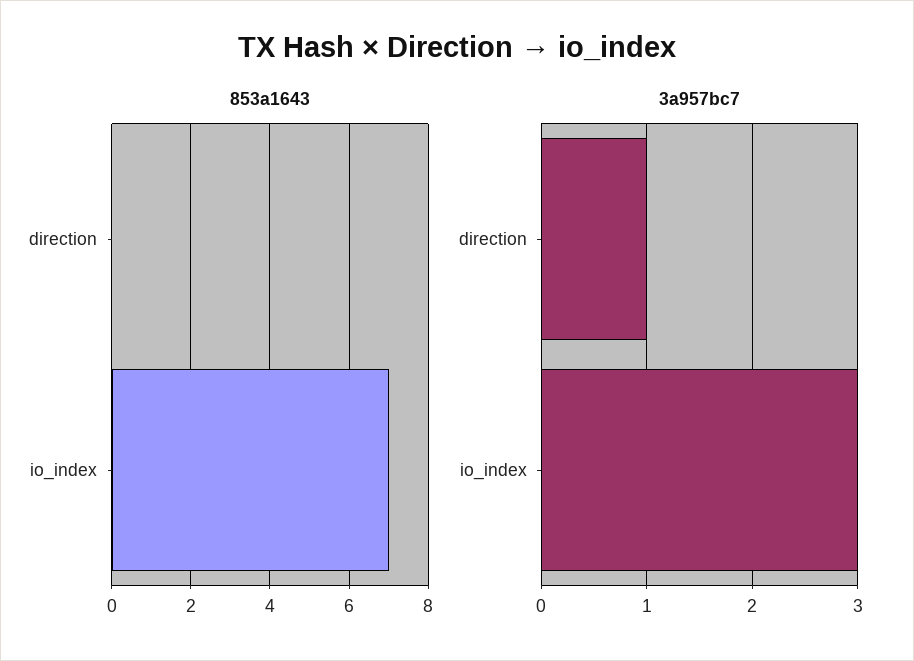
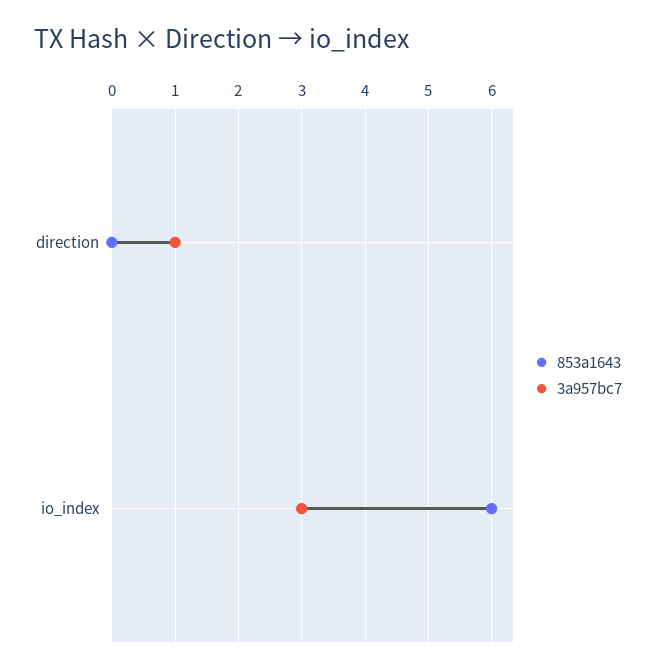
853a1643, io_index: 7 -> 6

